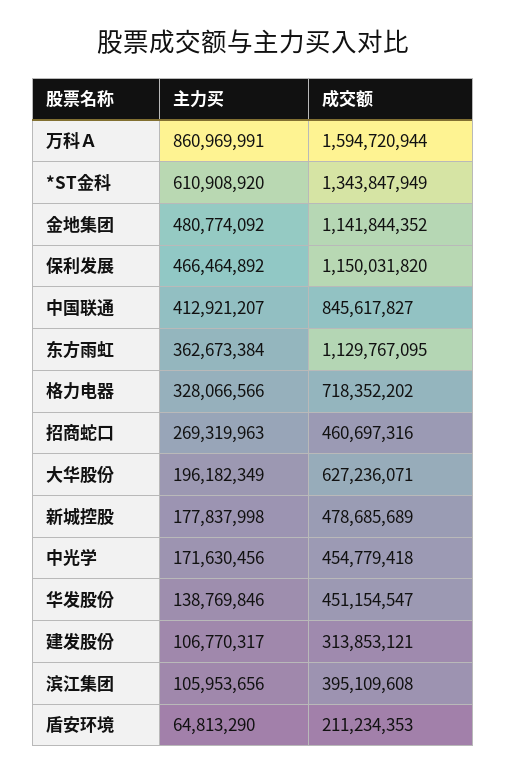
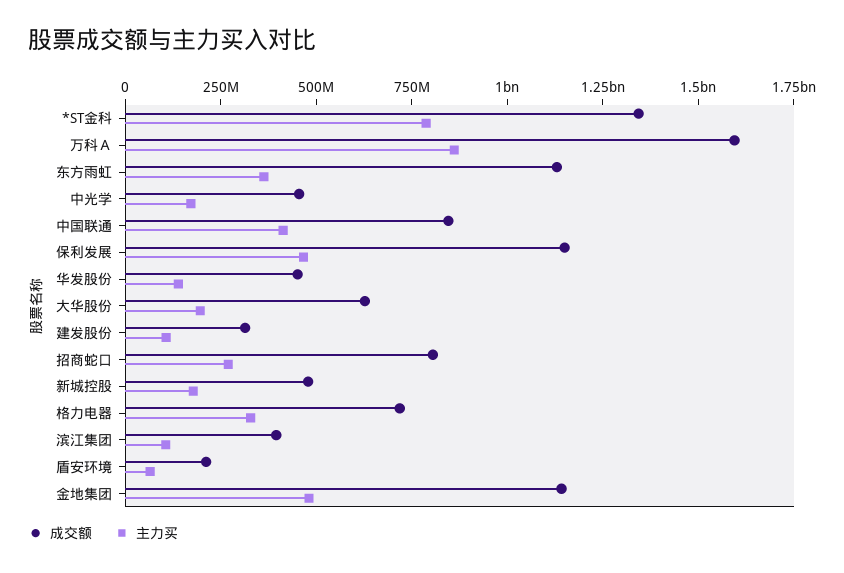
主力买, *ST金科: 610908920 -> 800000000
成交额, 招商蛇口: 460697316 -> 800000000

